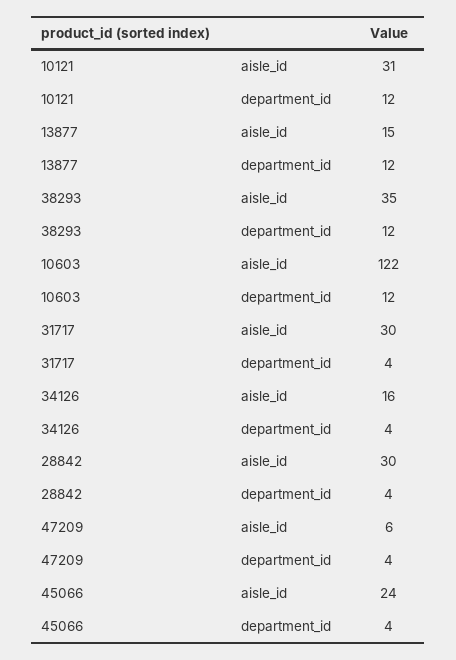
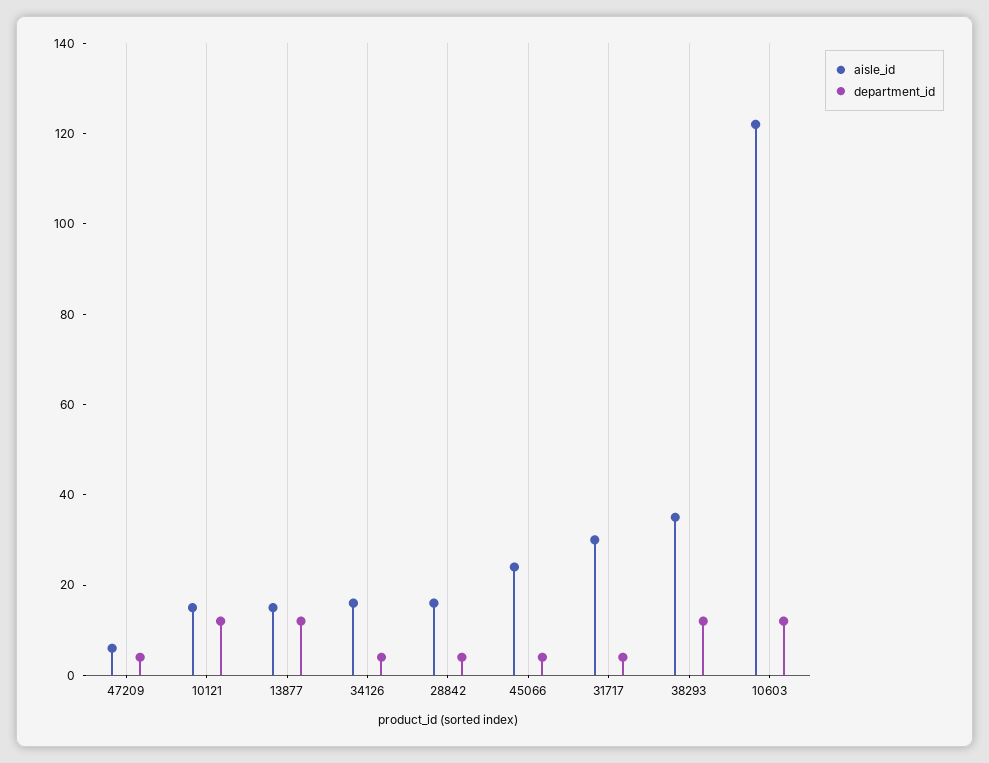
aisle_id, 10121: 31 -> 15
aisle_id, 28842: 30 -> 15

